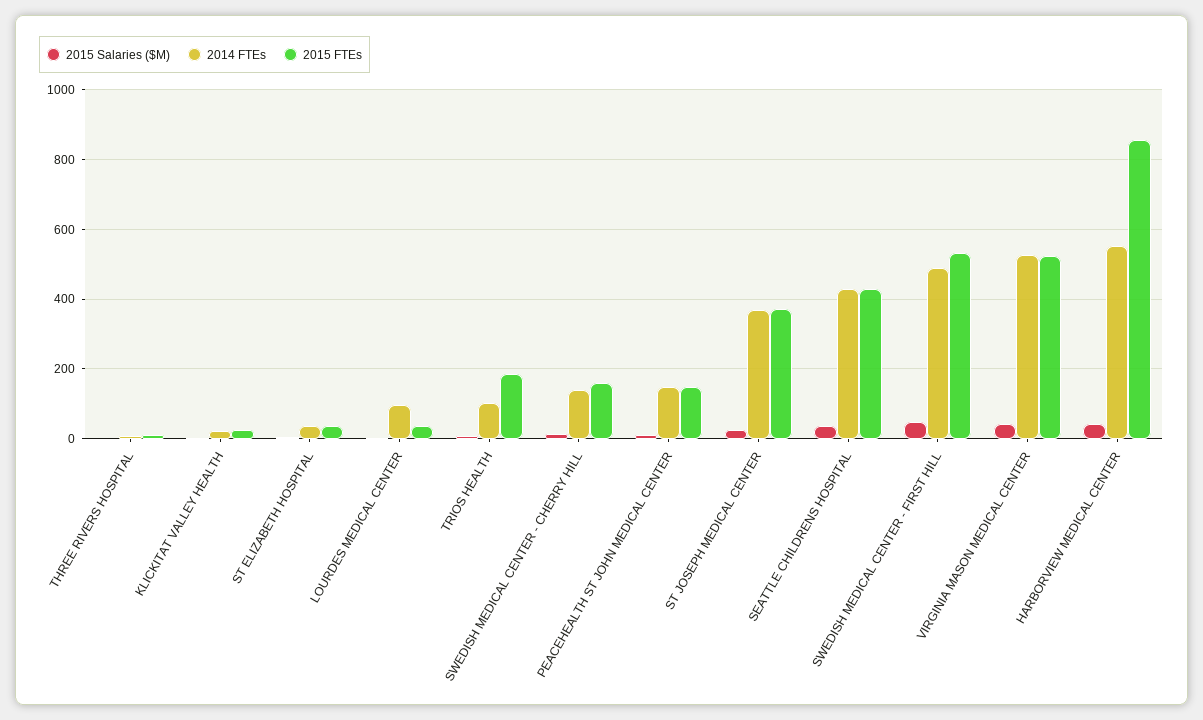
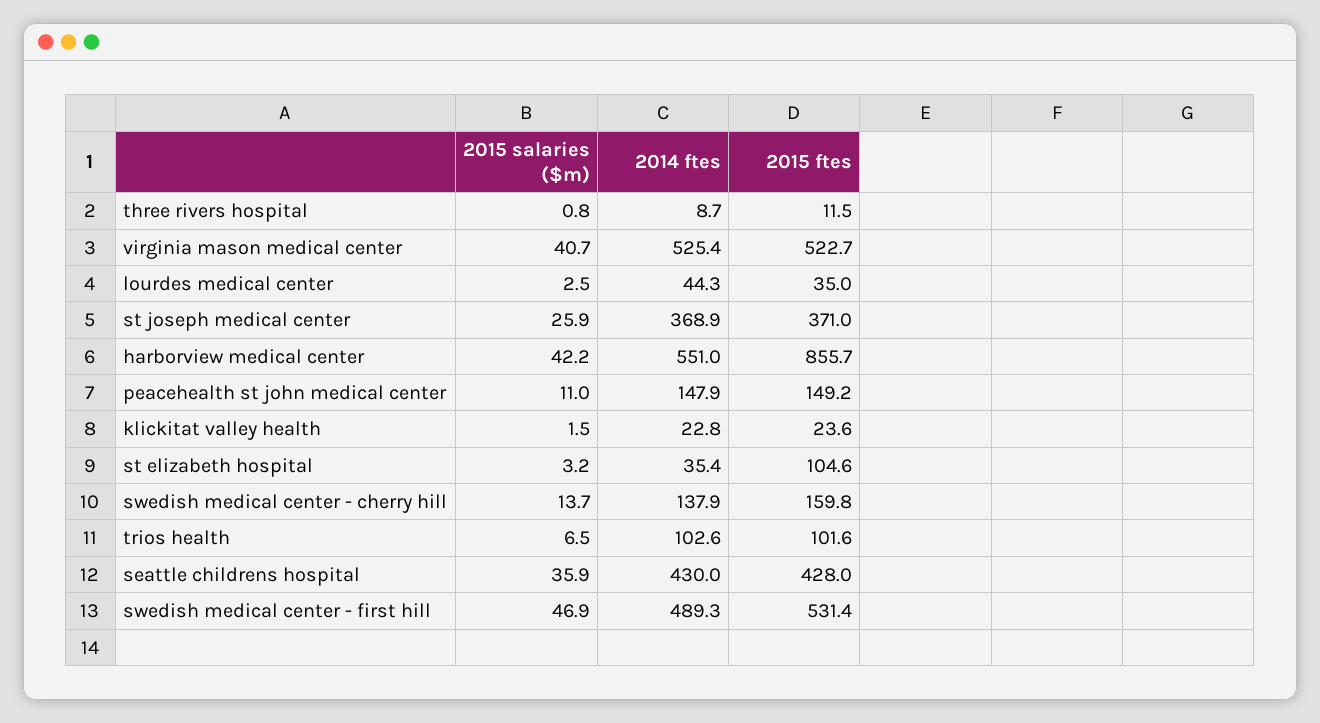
2015 FTEs, ST ELIZABETH HOSPITAL: 40 -> 104.6
2014 FTEs, LOURDES MEDICAL CENTER: 100 -> 44.3
2015 FTEs, TRIOS HEALTH: 180 -> 101.6

